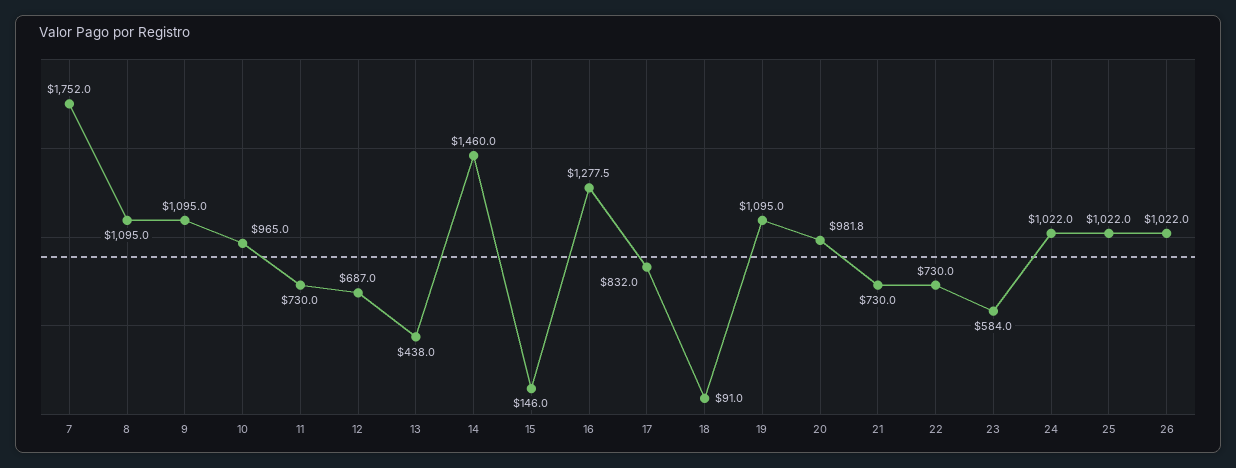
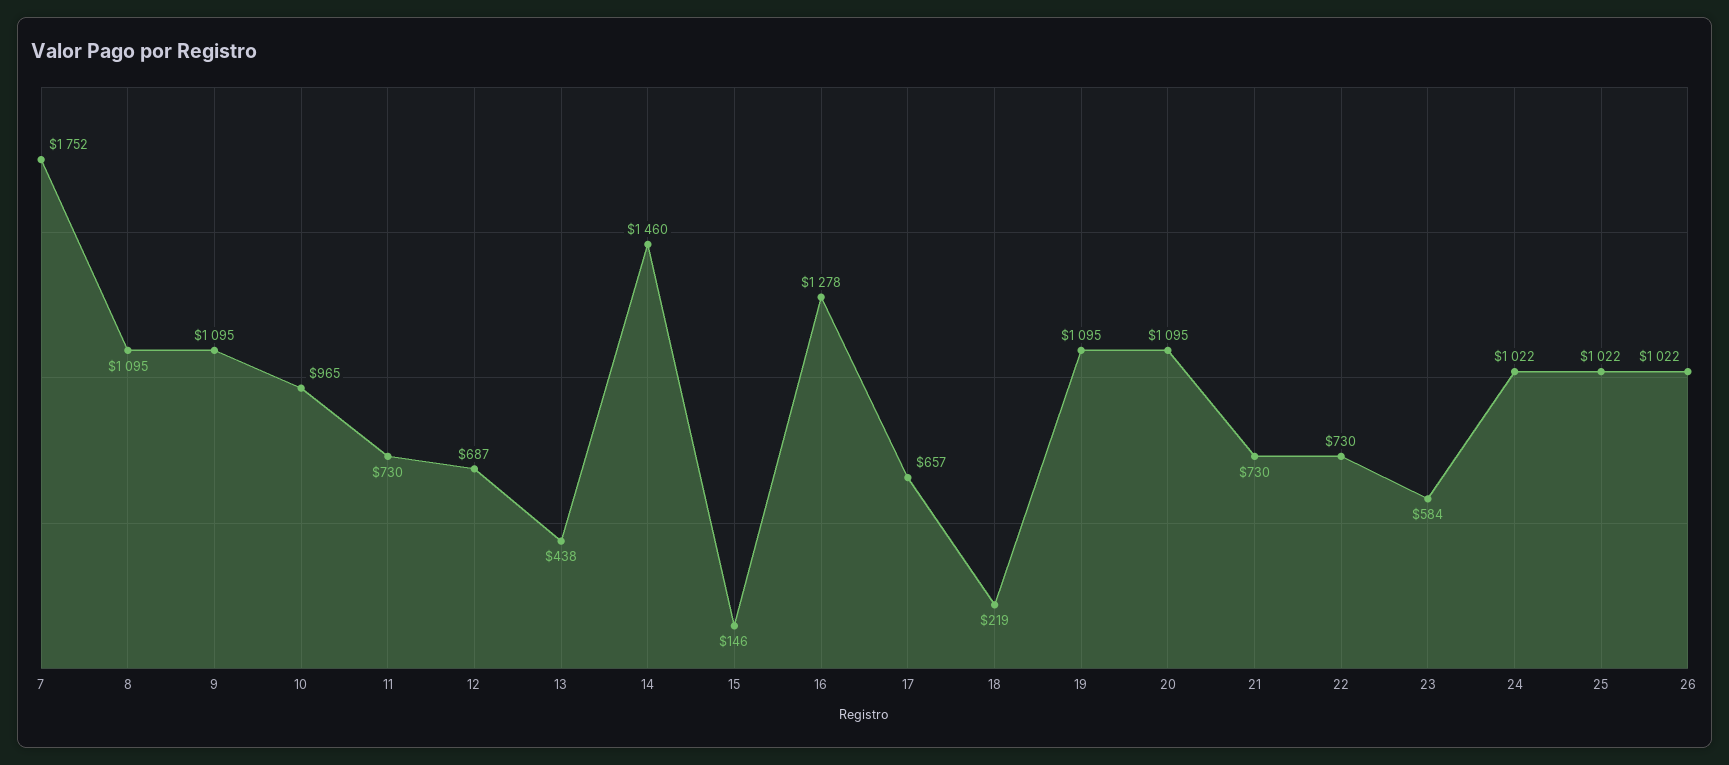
17: 832 -> 657
18: 91 -> 219
20: 981.8 -> 1095

